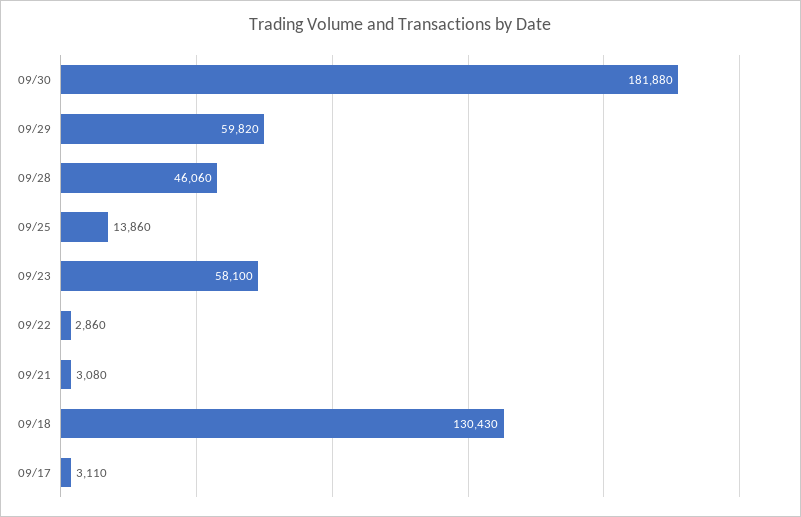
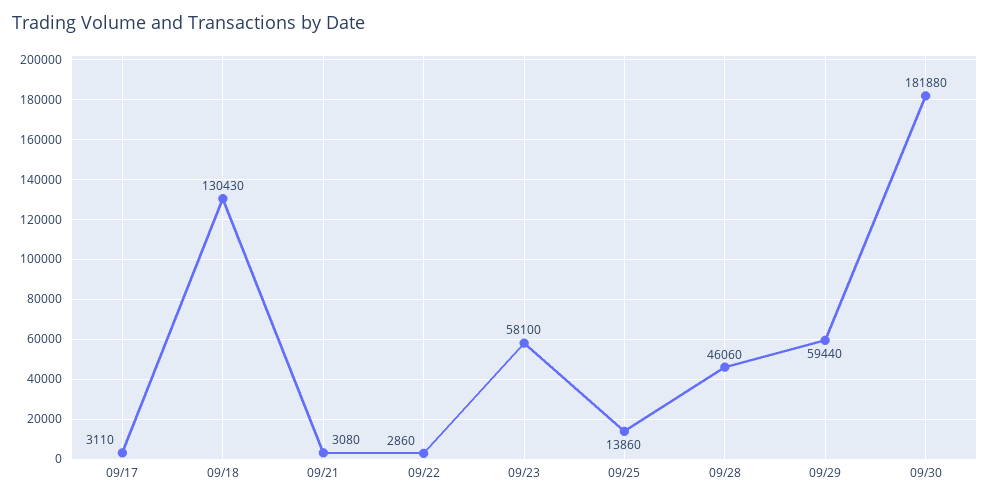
09/29: 59820 -> 59440

